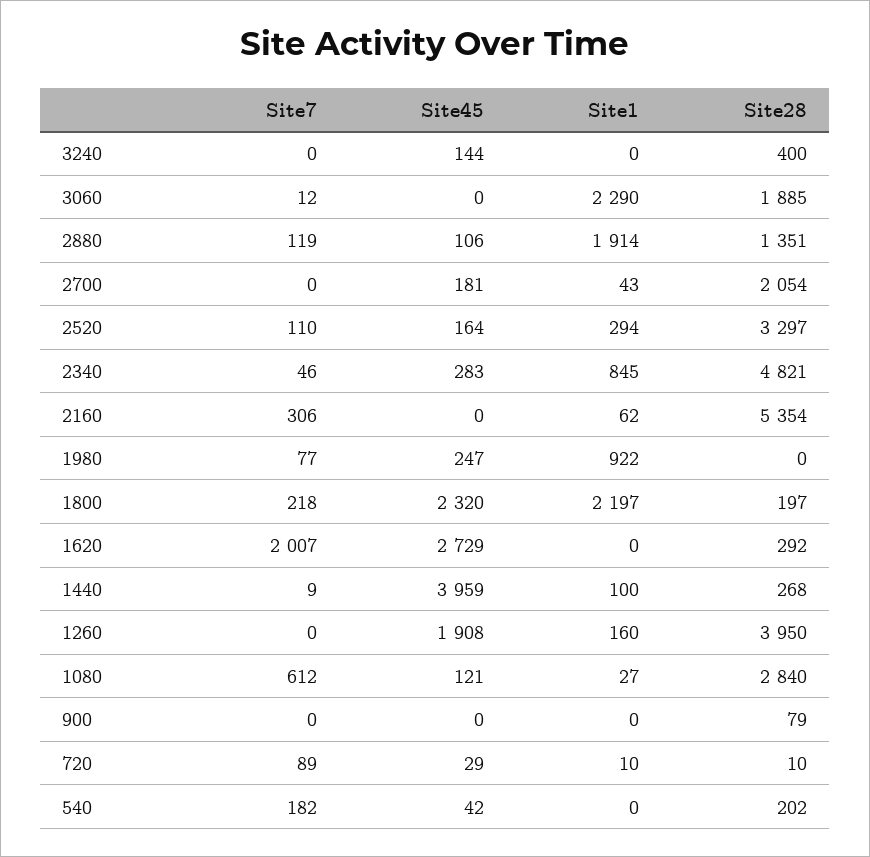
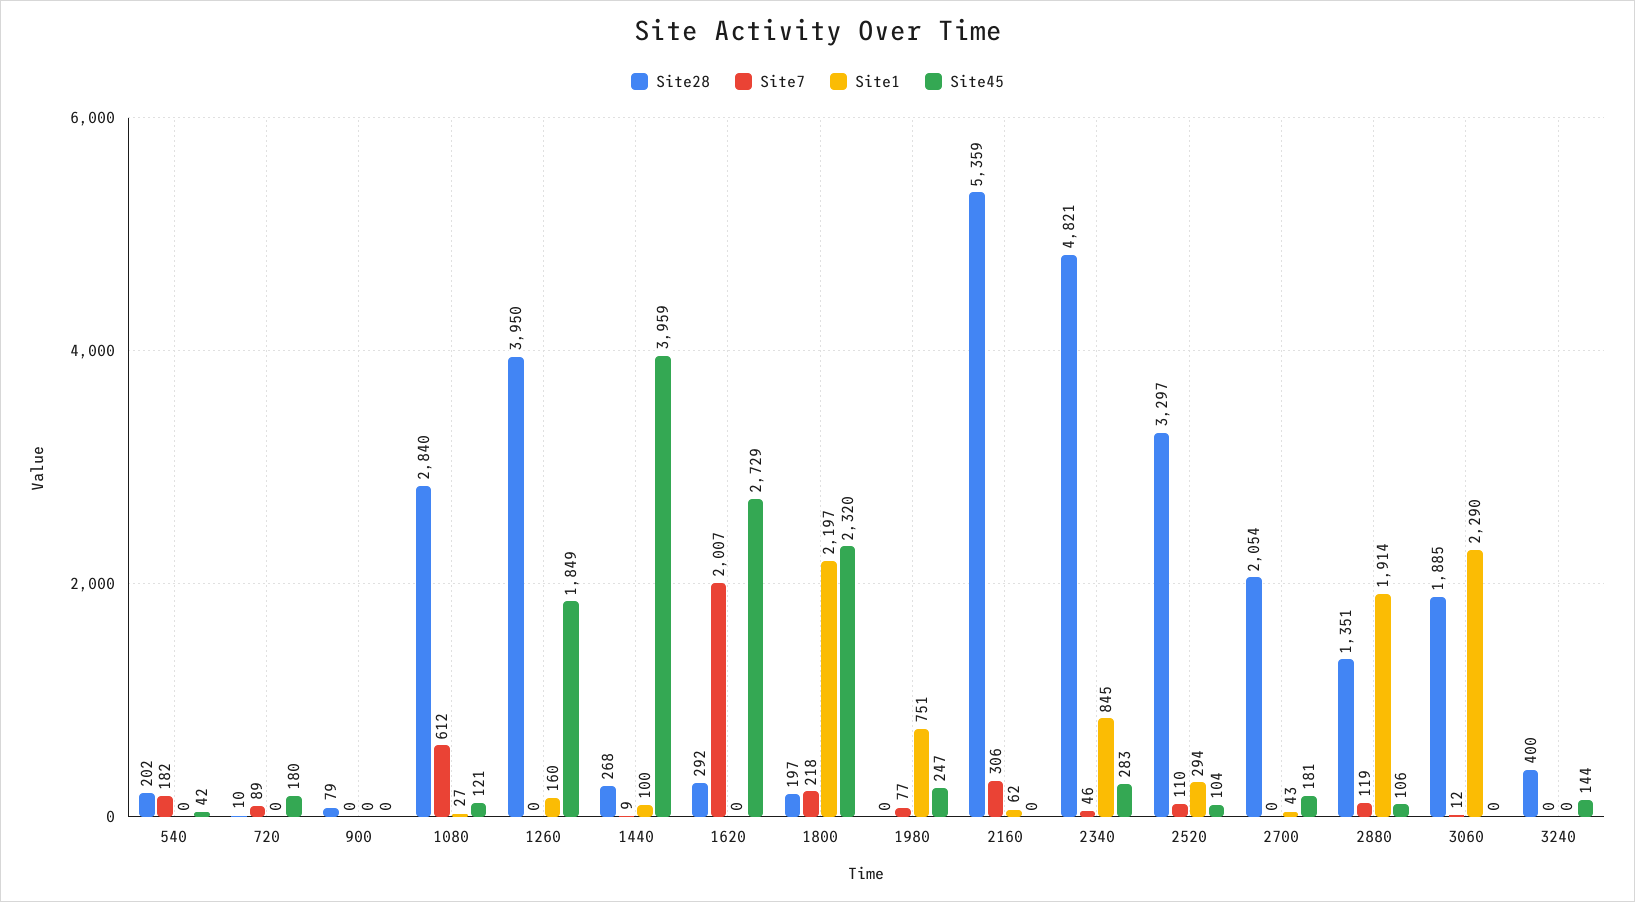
Site45, 2520: 164 -> 104
Site28, 2160: 5354 -> 5359
Site1, 1980: 922 -> 751
Site45, 1260: 1908 -> 1849
Site45, 720: 29 -> 180
Site1, 720: 10 -> 0

